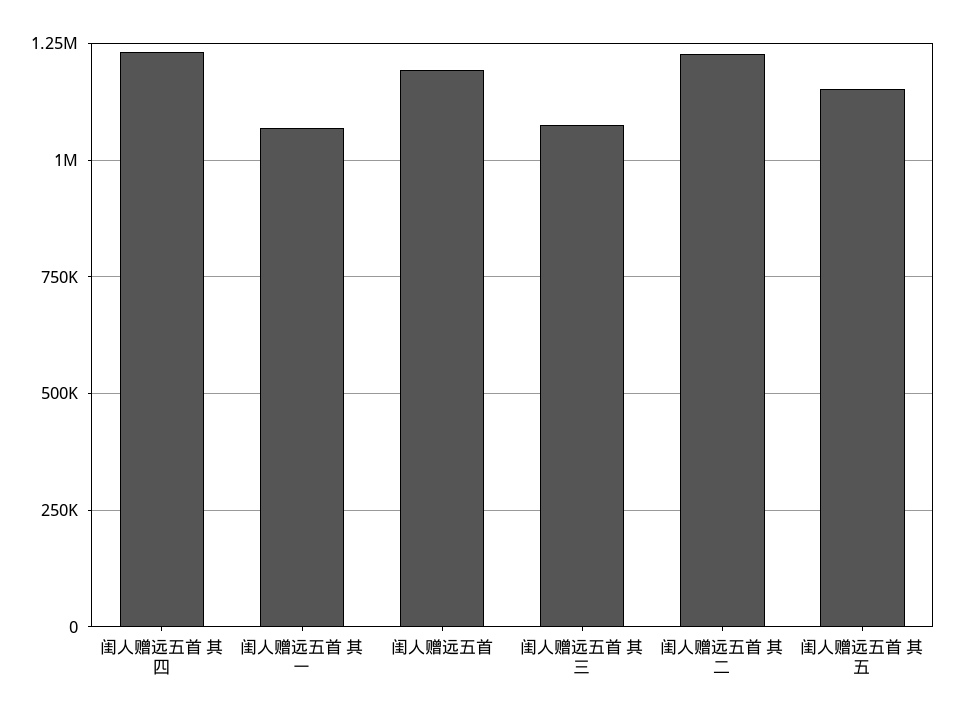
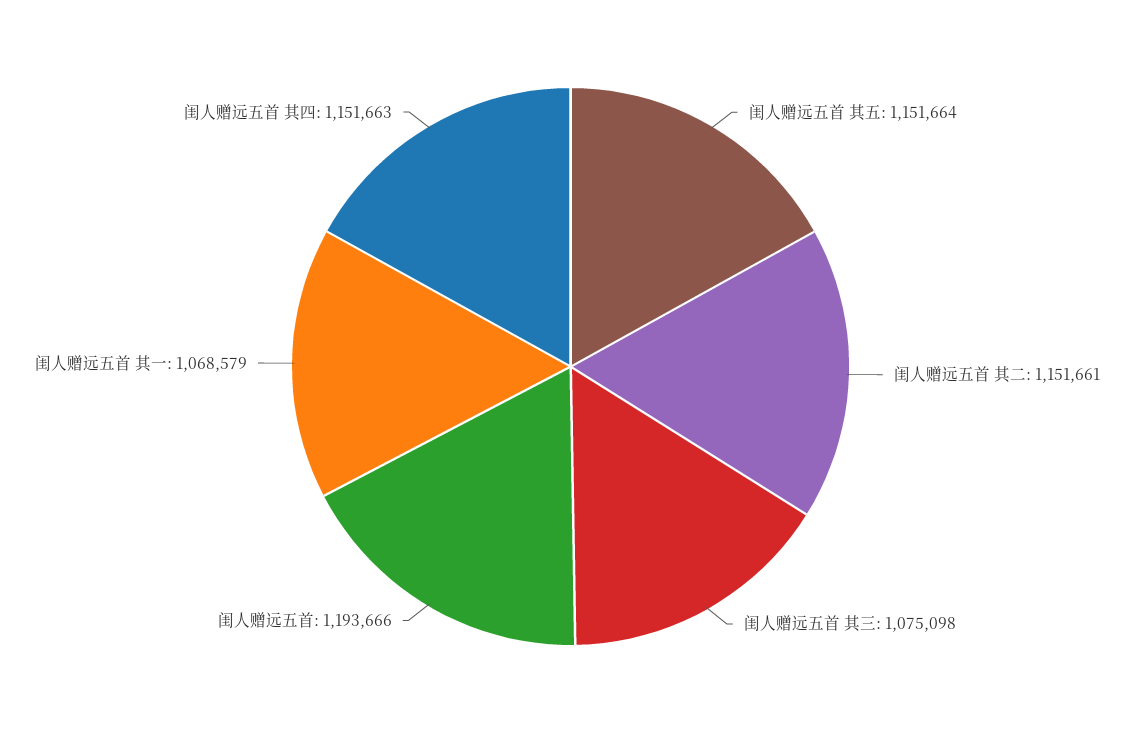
闺人赠远五首 其四: 1225000 -> 1151663
闺人赠远五首 其二: 1225000 -> 1151661

